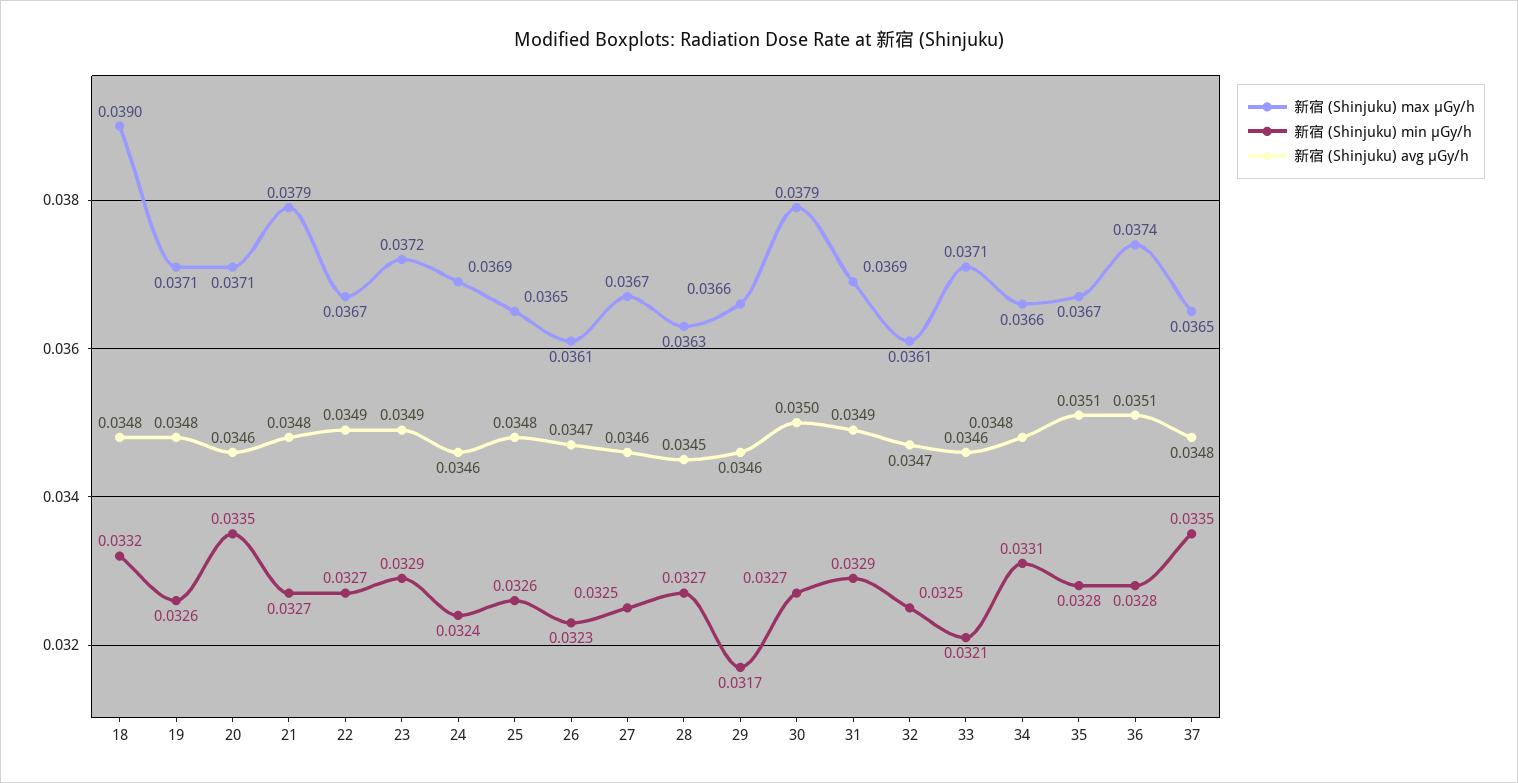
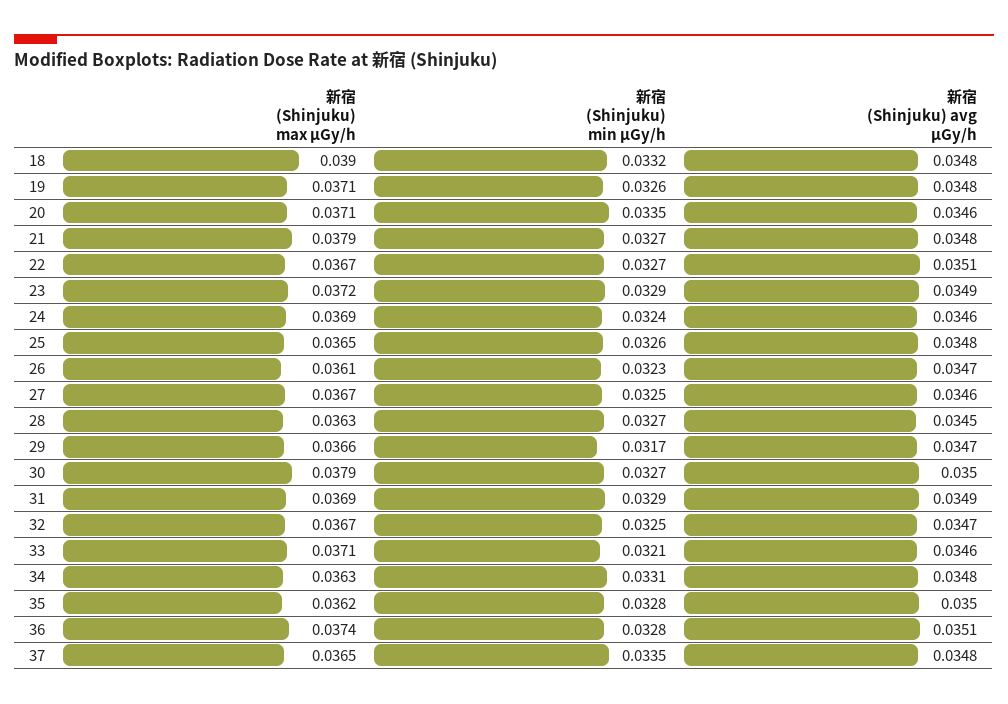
新宿 (Shinjuku) avg μGy/h, 22: 0.0349 -> 0.0351
新宿 (Shinjuku) avg μGy/h, 29: 0.0346 -> 0.0347
新宿 (Shinjuku) max μGy/h, 32: 0.0361 -> 0.0367
新宿 (Shinjuku) max μGy/h, 34: 0.0366 -> 0.0363
新宿 (Shinjuku) max μGy/h, 35: 0.0367 -> 0.0362
新宿 (Shinjuku) avg μGy/h, 35: 0.0351 -> 0.035

